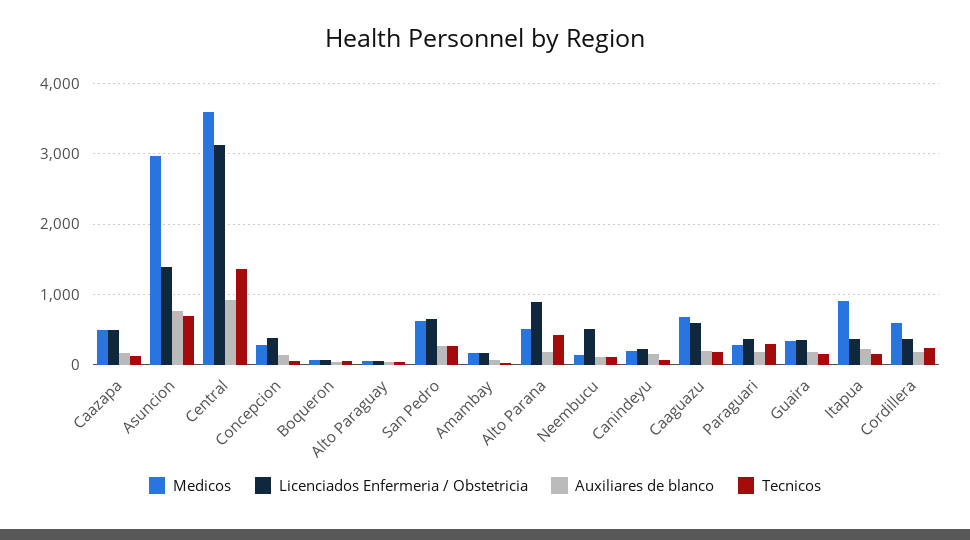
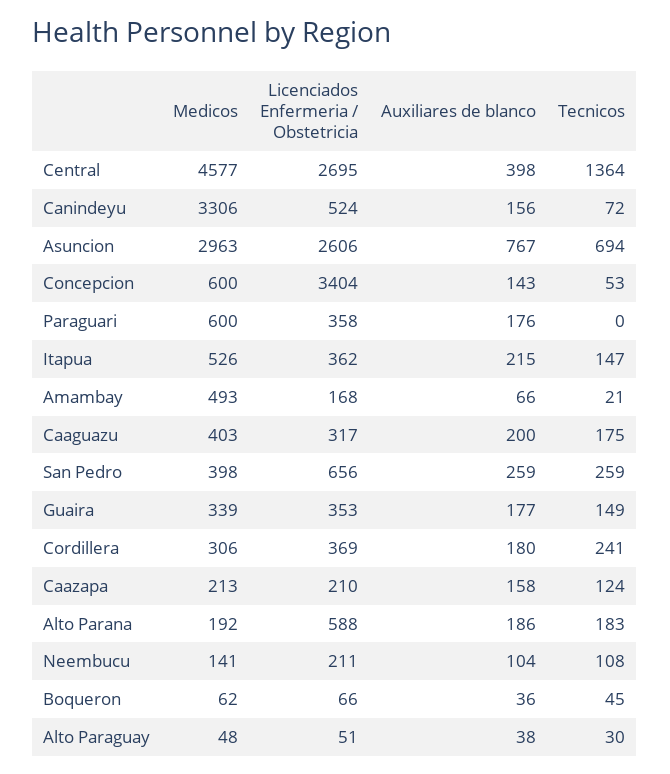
Medicos, Caazapa: 500 -> 213
Licenciados Enfermeria / Obstetricia, Caazapa: 500 -> 210
Licenciados Enfermeria / Obstetricia, Asuncion: 1400 -> 2606
Medicos, Central: 3600 -> 4577
Licenciados Enfermeria / Obstetricia, Central: 3100 -> 2695
Auxiliares de blanco, Central: 900 -> 398
Medicos, Concepcion: 300 -> 600
Licenciados Enfermeria / Obstetricia, Concepcion: 400 -> 3404
Medicos, San Pedro: 600 -> 398
Medicos, Amambay: 200 -> 493
Medicos, Alto Parana: 500 -> 192
Licenciados Enfermeria / Obstetricia, Alto Parana: 900 -> 588
Tecnicos, Alto Parana: 400 -> 183
Licenciados Enfermeria / Obstetricia, Neembucu: 500 -> 211
Medicos, Canindeyu: 200 -> 3306
Licenciados Enfermeria / Obstetricia, Canindeyu: 200 -> 524
Medicos, Caaguazu: 700 -> 403
Licenciados Enfermeria / Obstetricia, Caaguazu: 600 -> 317
Medicos, Paraguari: 300 -> 600
Tecnicos, Paraguari: 300 -> 0
Medicos, Itapua: 900 -> 526
Medicos, Cordillera: 600 -> 306

